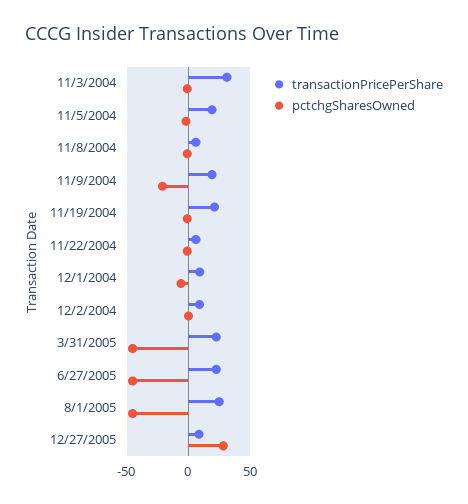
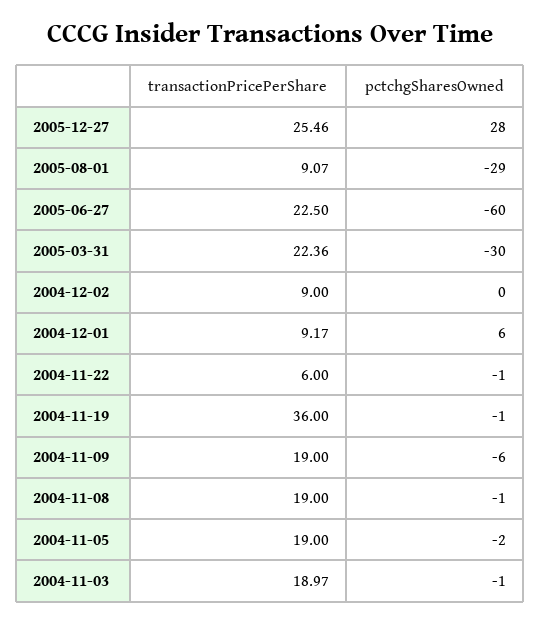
transactionPricePerShare, 11/3/2004: 30 -> 18.97
transactionPricePerShare, 11/8/2004: 5 -> 19
pctchgSharesOwned, 11/9/2004: -20 -> -6
transactionPricePerShare, 11/19/2004: 20 -> 36
pctchgSharesOwned, 12/1/2004: -5 -> 6
pctchgSharesOwned, 3/31/2005: -45 -> -30
pctchgSharesOwned, 6/27/2005: -45 -> -60
transactionPricePerShare, 8/1/2005: 25 -> 9.07
pctchgSharesOwned, 8/1/2005: -45 -> -29
transactionPricePerShare, 12/27/2005: 10 -> 25.46

